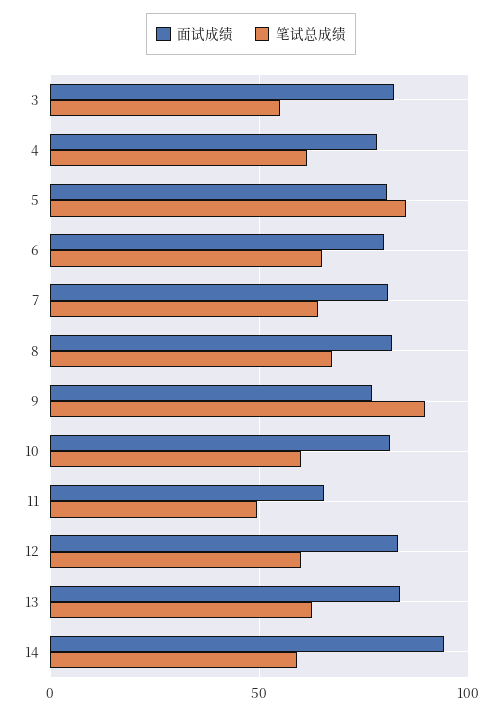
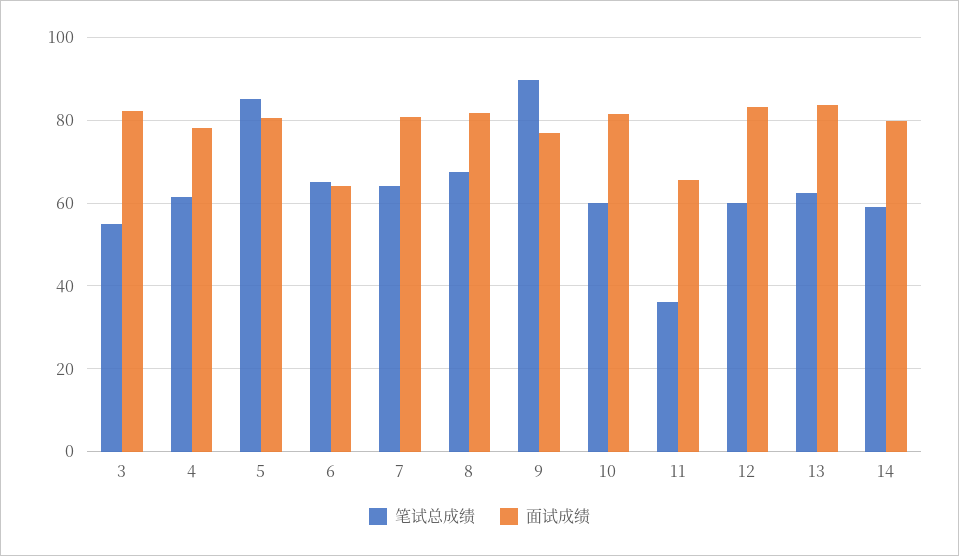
面试成绩, 6: 80 -> 64
笔试总成绩, 11: 50 -> 36
面试成绩, 14: 95 -> 80

